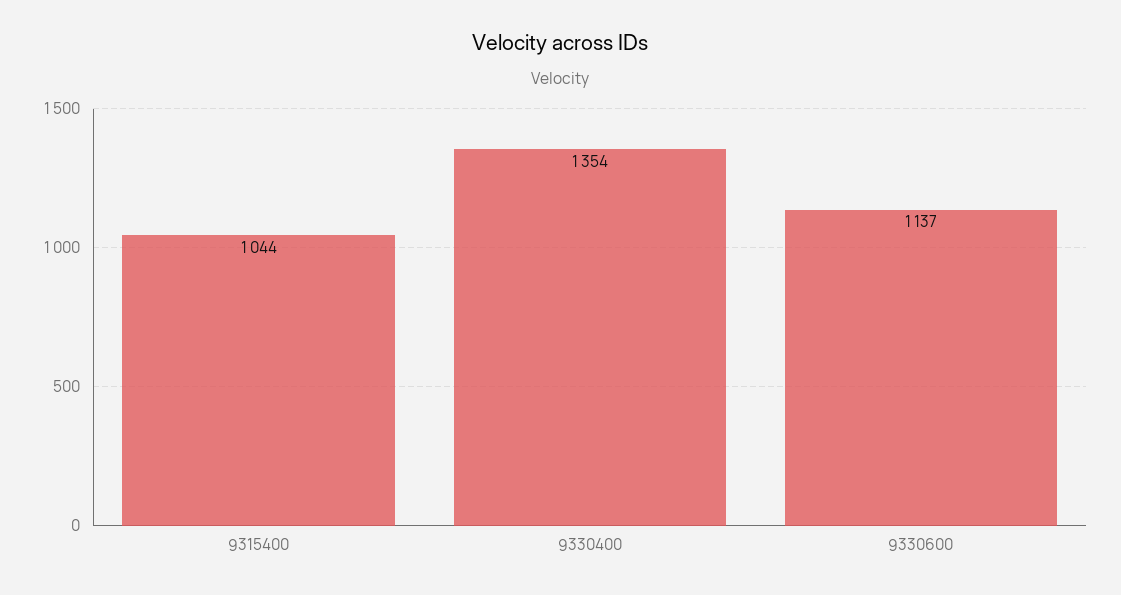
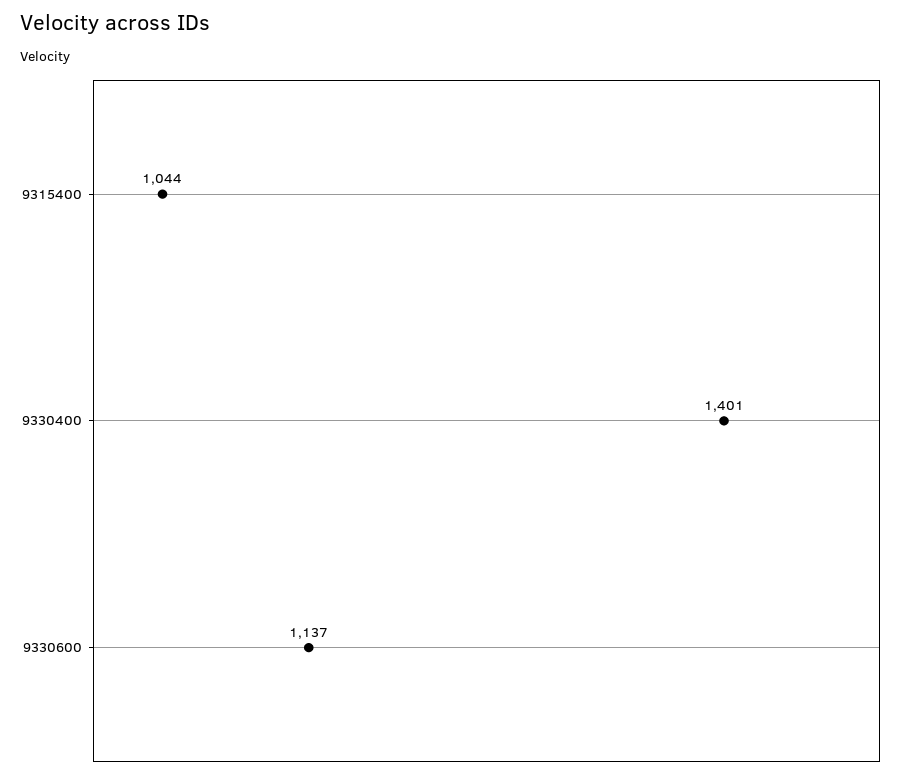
9330400: 1354 -> 1401

